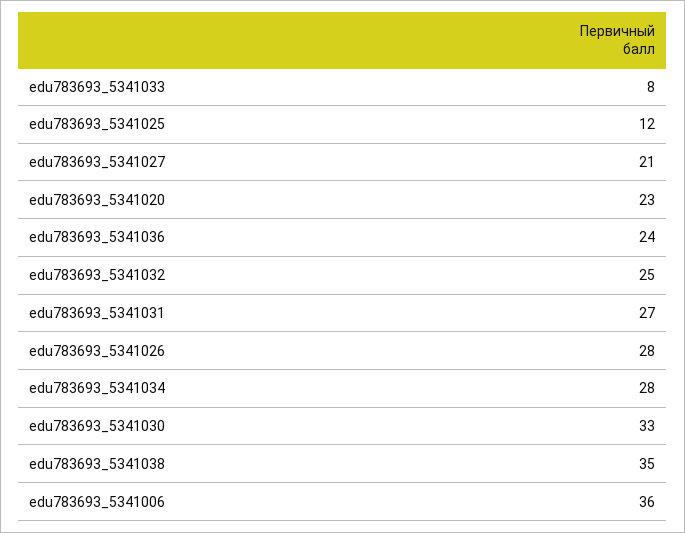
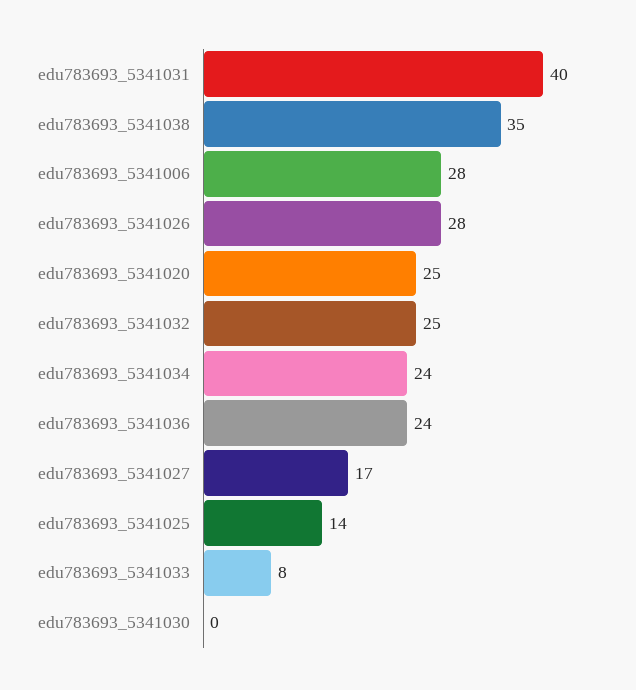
edu783693_5341025: 12 -> 14
edu783693_5341027: 21 -> 17
edu783693_5341020: 23 -> 25
edu783693_5341031: 27 -> 40
edu783693_5341034: 28 -> 24
edu783693_5341030: 33 -> 0
edu783693_5341006: 36 -> 28

